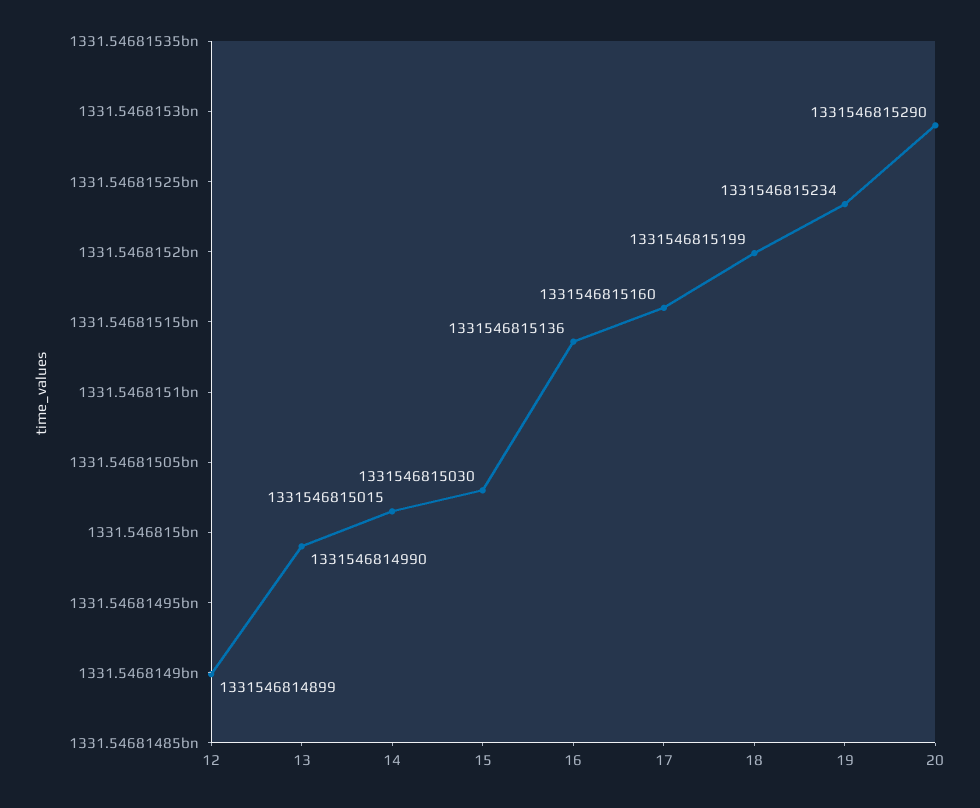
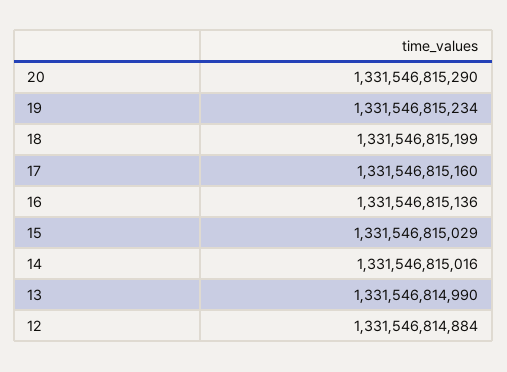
12: 1331546814899 -> 1331546814884
14: 1331546815015 -> 1331546815016
15: 1331546815030 -> 1331546815029

